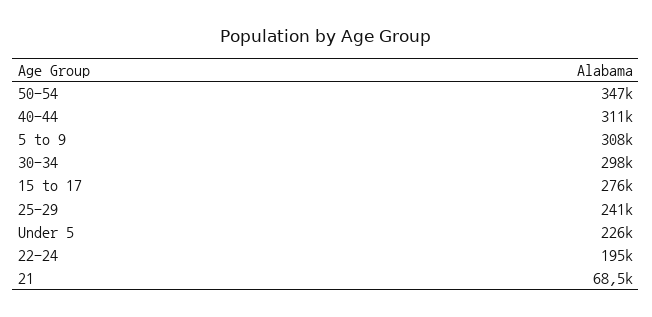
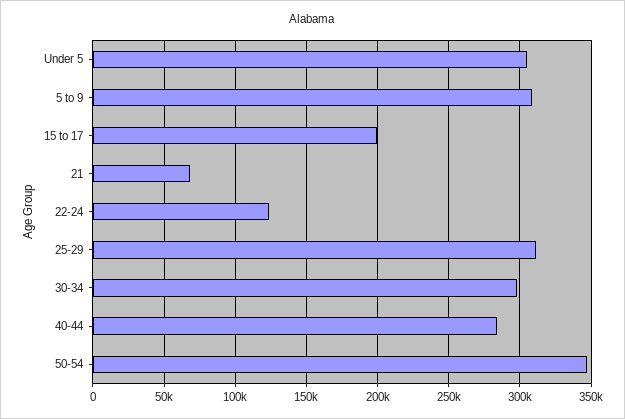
40-44: 311000 -> 285000
15 to 17: 276000 -> 200000
25-29: 241000 -> 310000
Under 5: 226000 -> 305000
22-24: 195000 -> 125000

